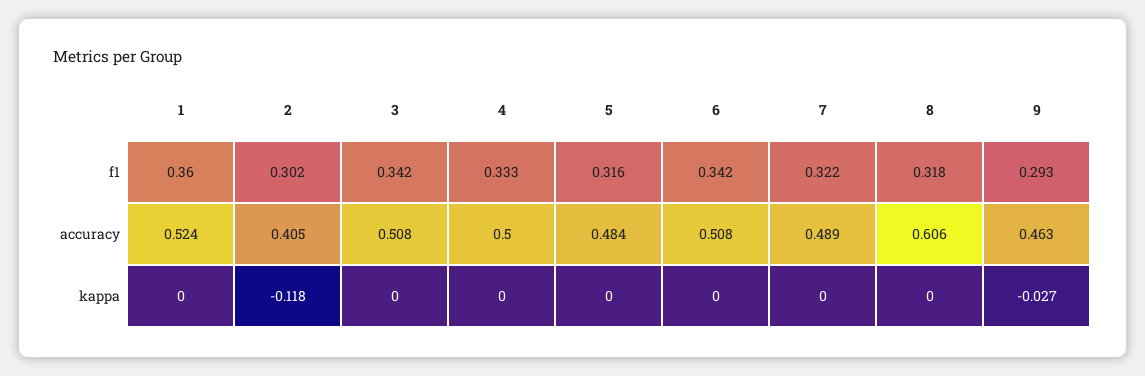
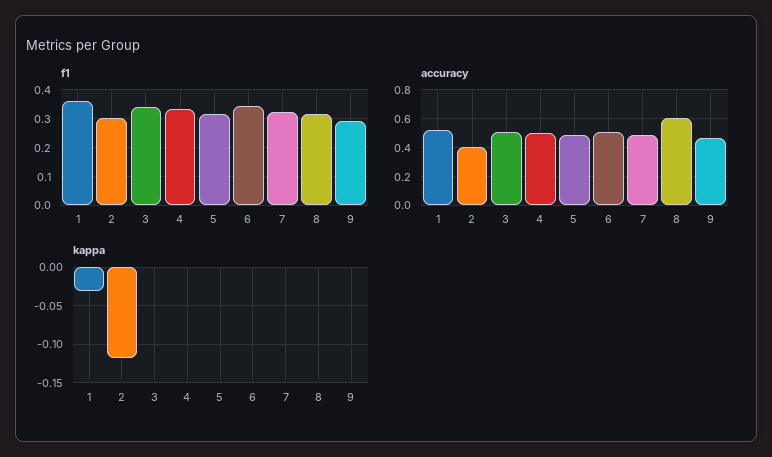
kappa, 1: 0 -> -0.03
kappa, 9: -0.027 -> 0

